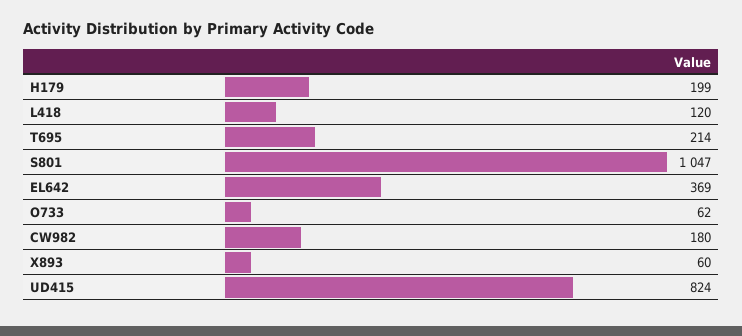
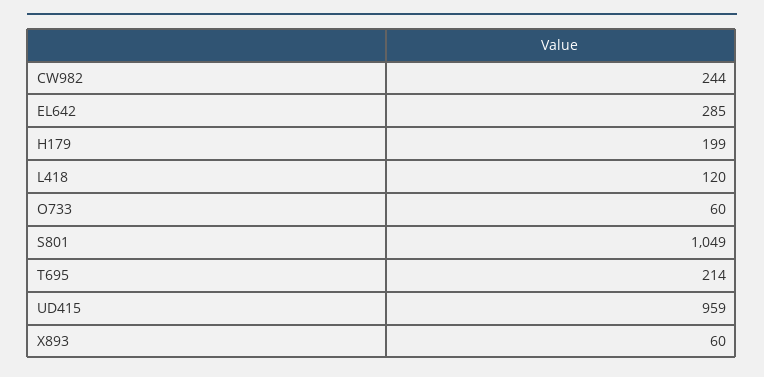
S801: 1047 -> 1049
EL642: 369 -> 285
O733: 62 -> 60
CW982: 180 -> 244
UD415: 824 -> 959

